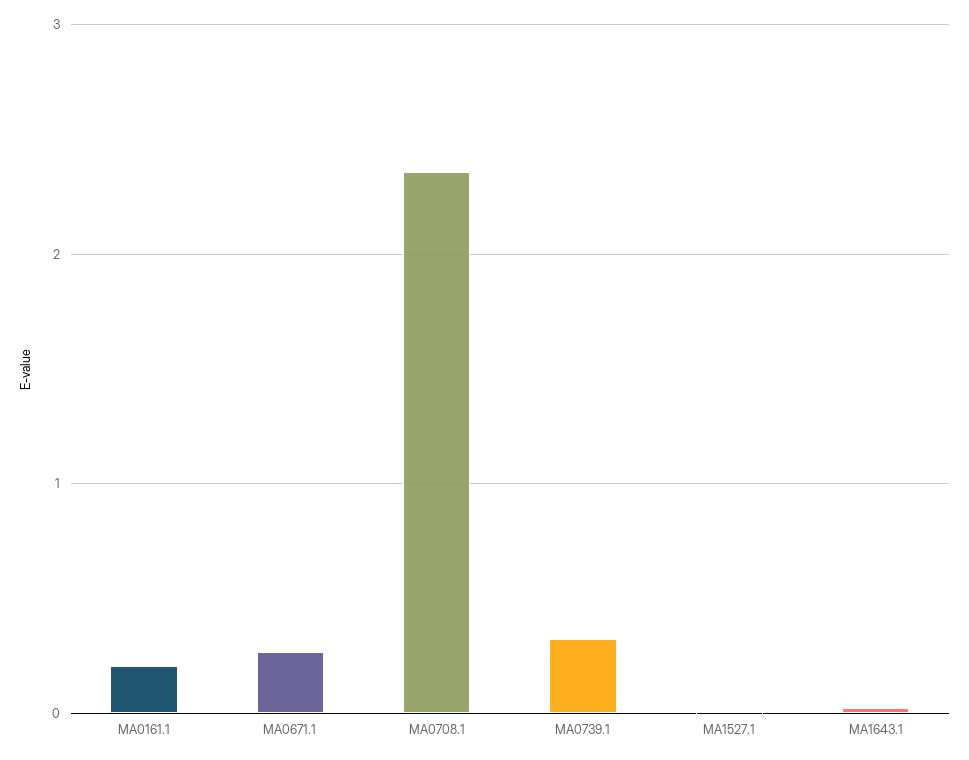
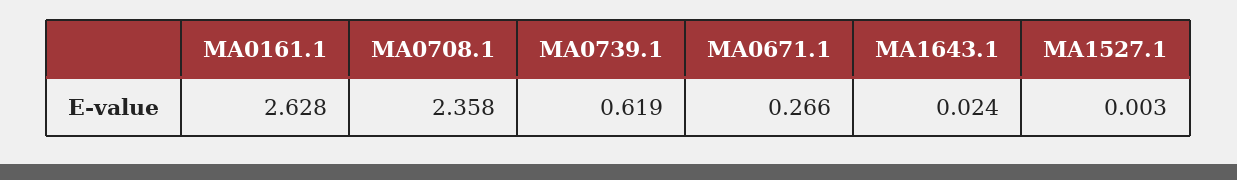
MA0161.1: 0.2 -> 2.628
MA0739.1: 0.3 -> 0.619

